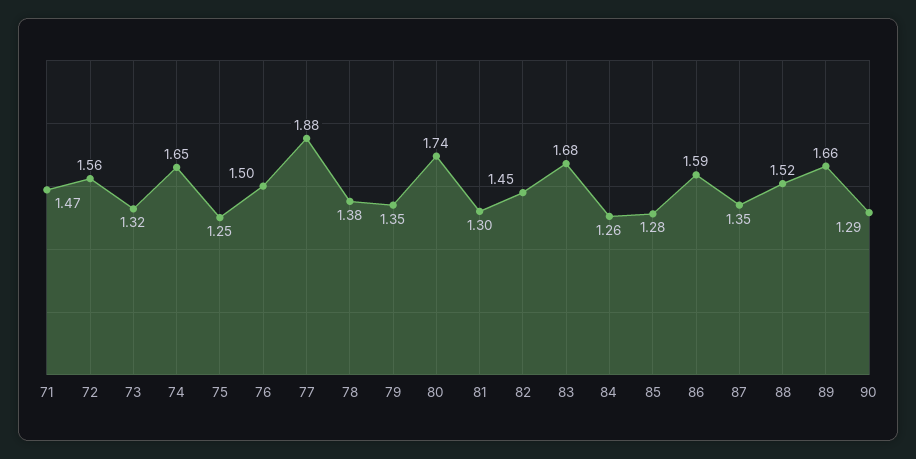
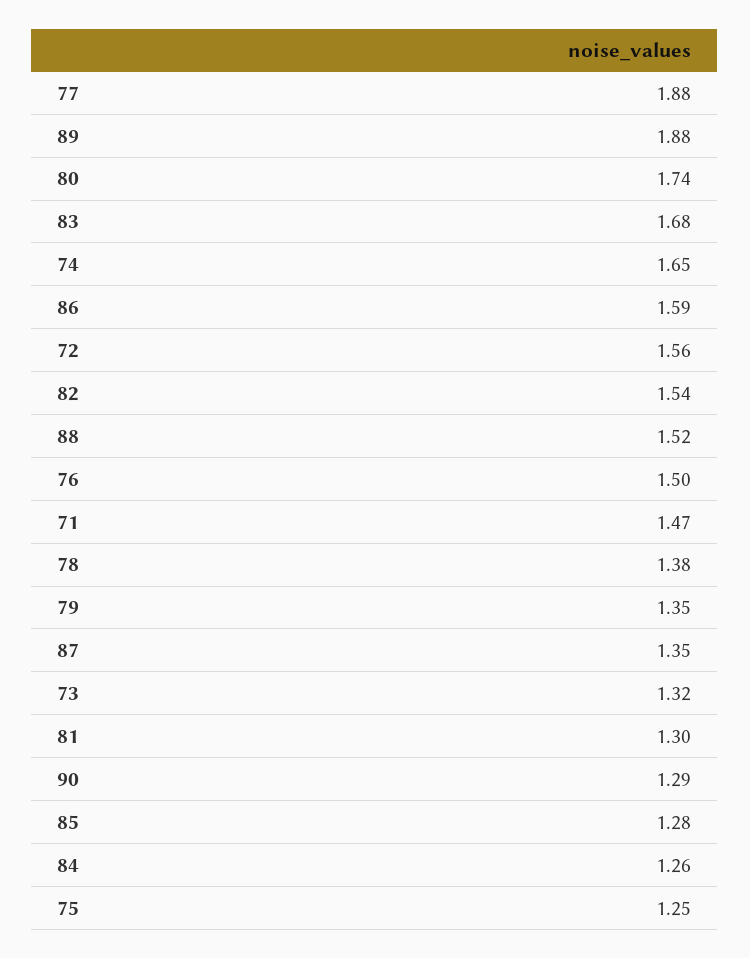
82: 1.45 -> 1.54
89: 1.66 -> 1.88

